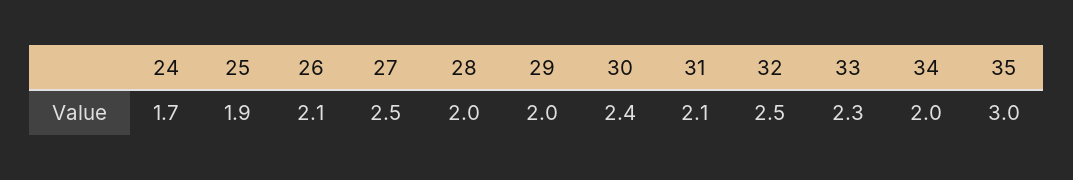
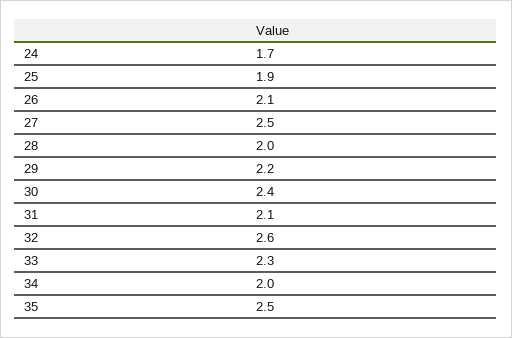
29: 2 -> 2.2
32: 2.5 -> 2.6
35: 3 -> 2.5

